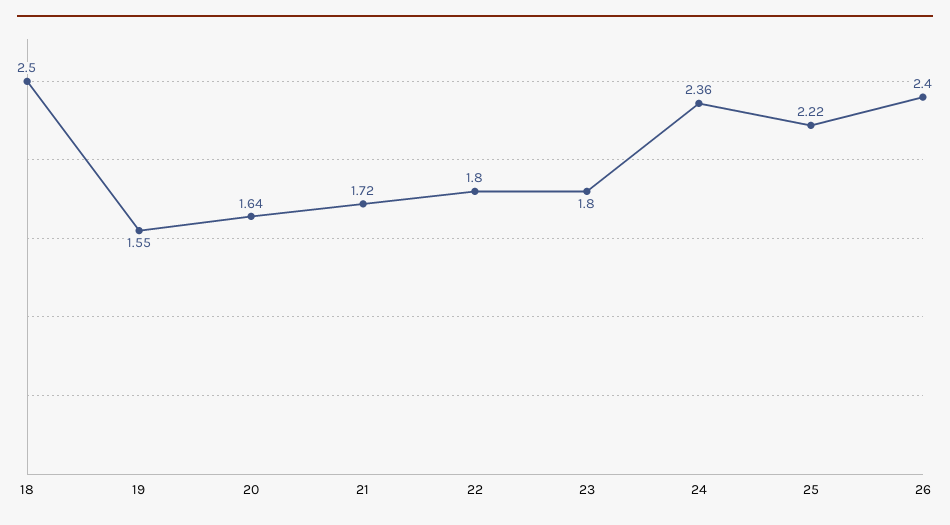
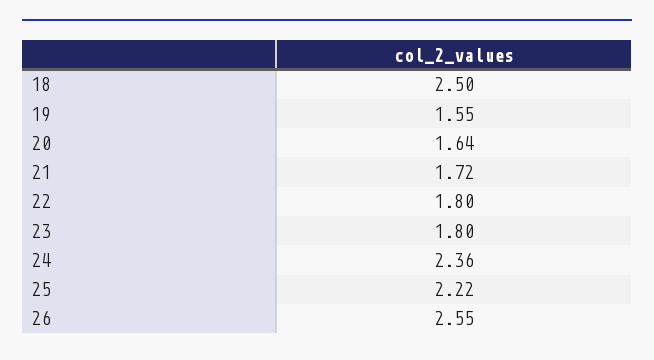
26: 2.4 -> 2.55

